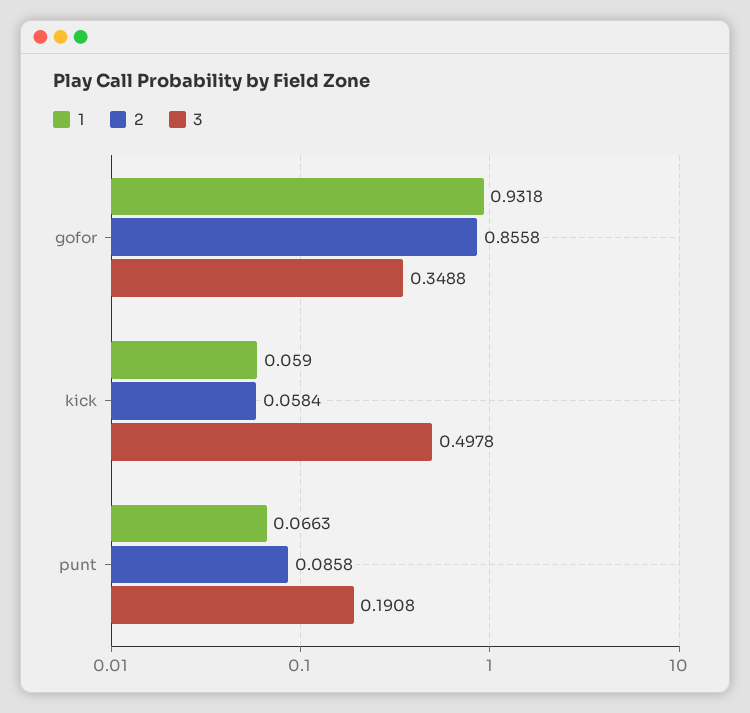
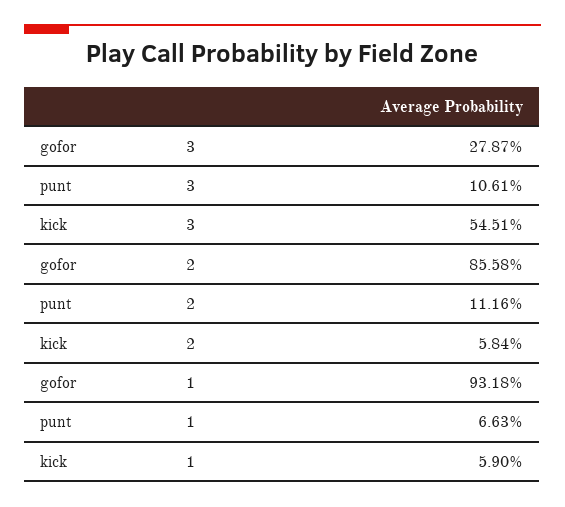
3, gofor: 0.3488 -> 0.2787
3, kick: 0.4978 -> 0.5451
2, punt: 0.0858 -> 0.1116
3, punt: 0.1908 -> 0.1061

